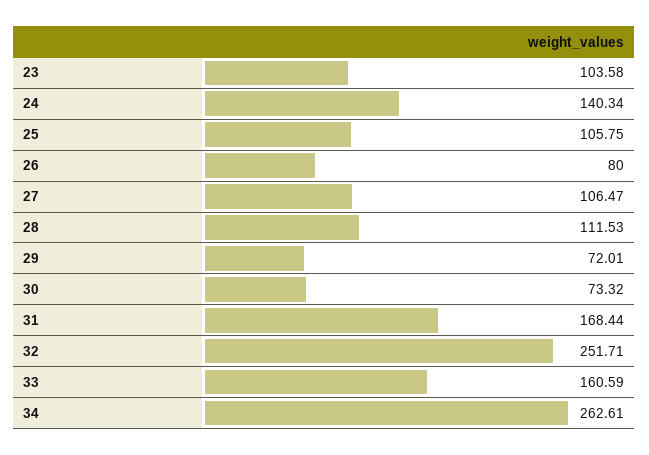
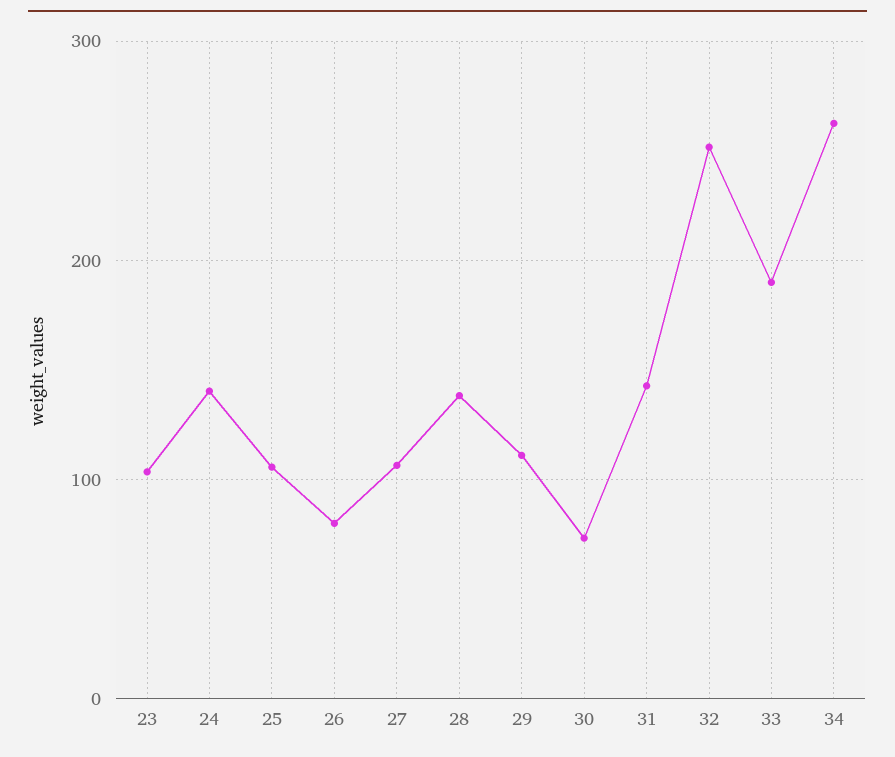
28: 111.53 -> 140
29: 72.01 -> 110
31: 168.44 -> 140
33: 160.59 -> 190

